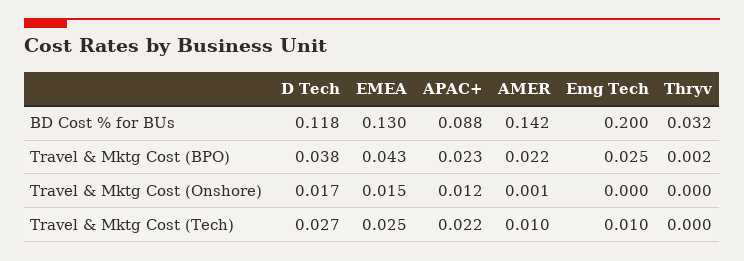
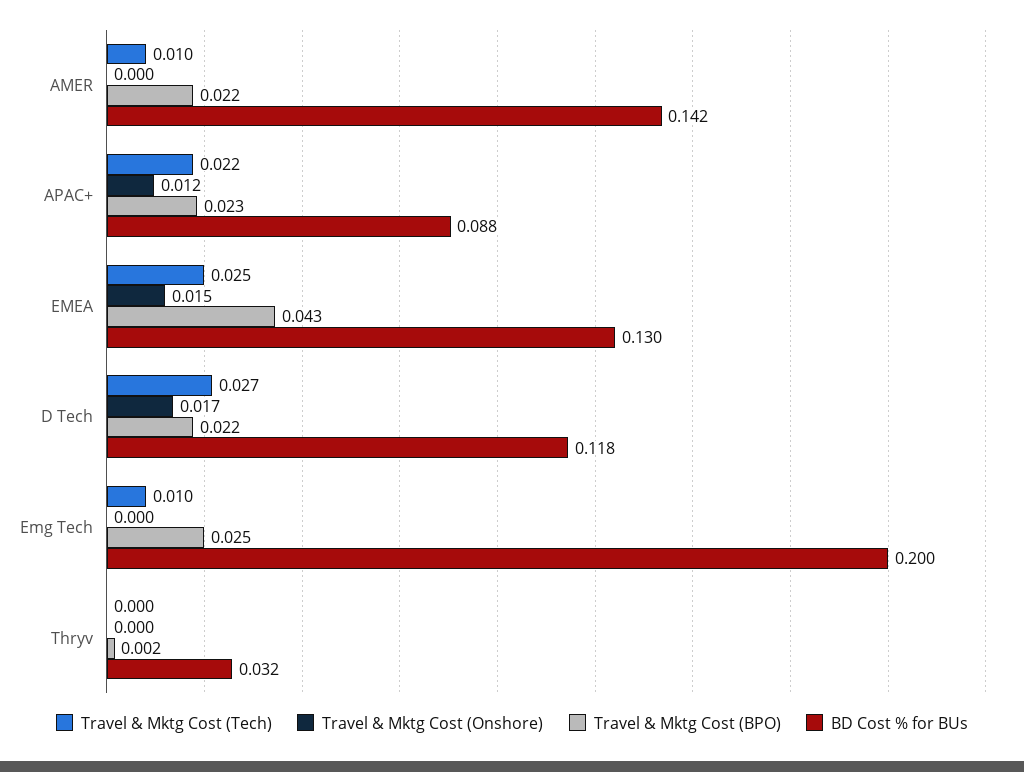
Travel & Mktg Cost (BPO), D Tech: 0.038 -> 0.022
Travel & Mktg Cost (Onshore), AMER: 0.001 -> 0

